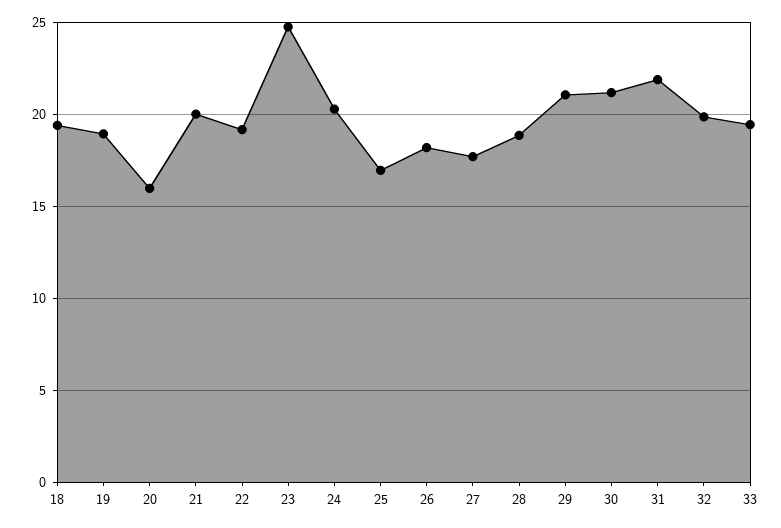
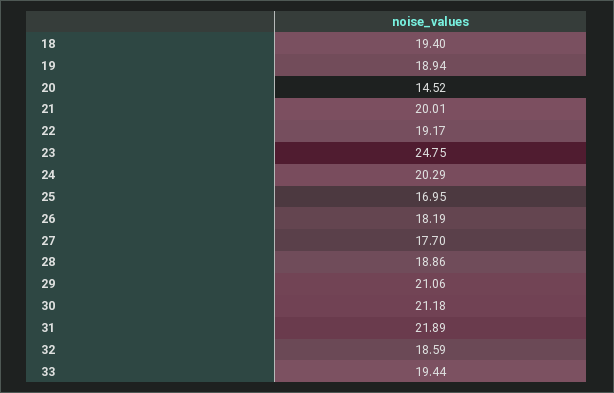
20: 16 -> 14.52
32: 20 -> 18.59

